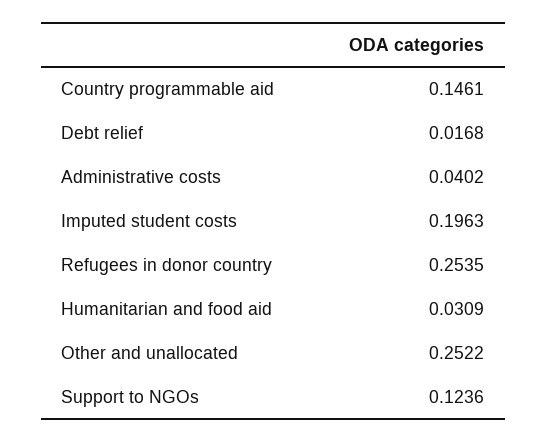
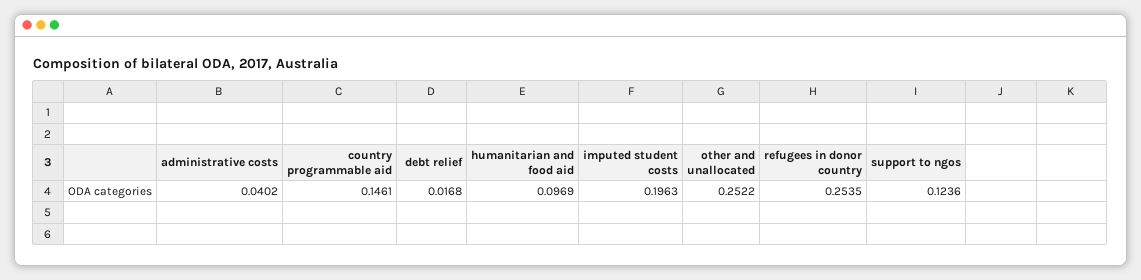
Humanitarian and food aid: 0.0309 -> 0.0969

